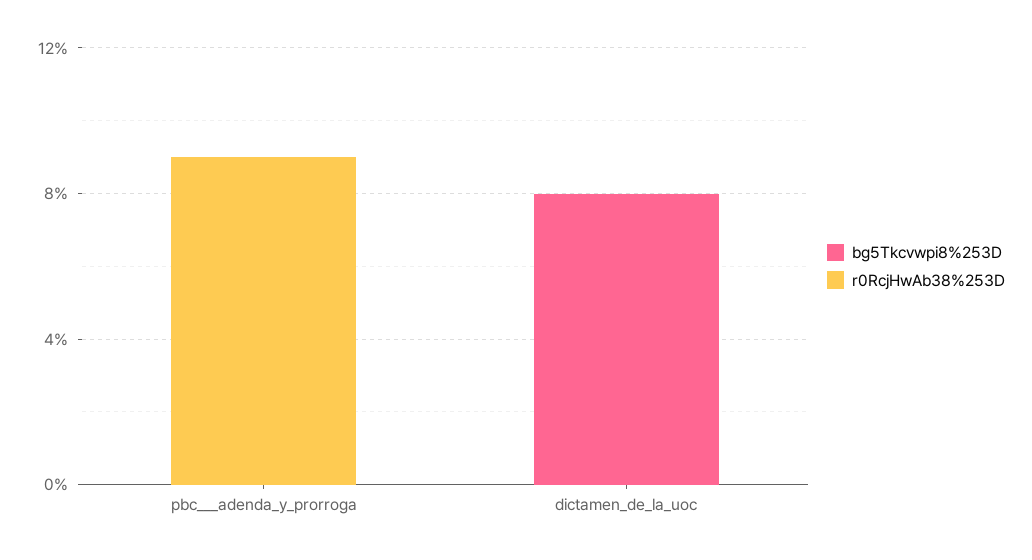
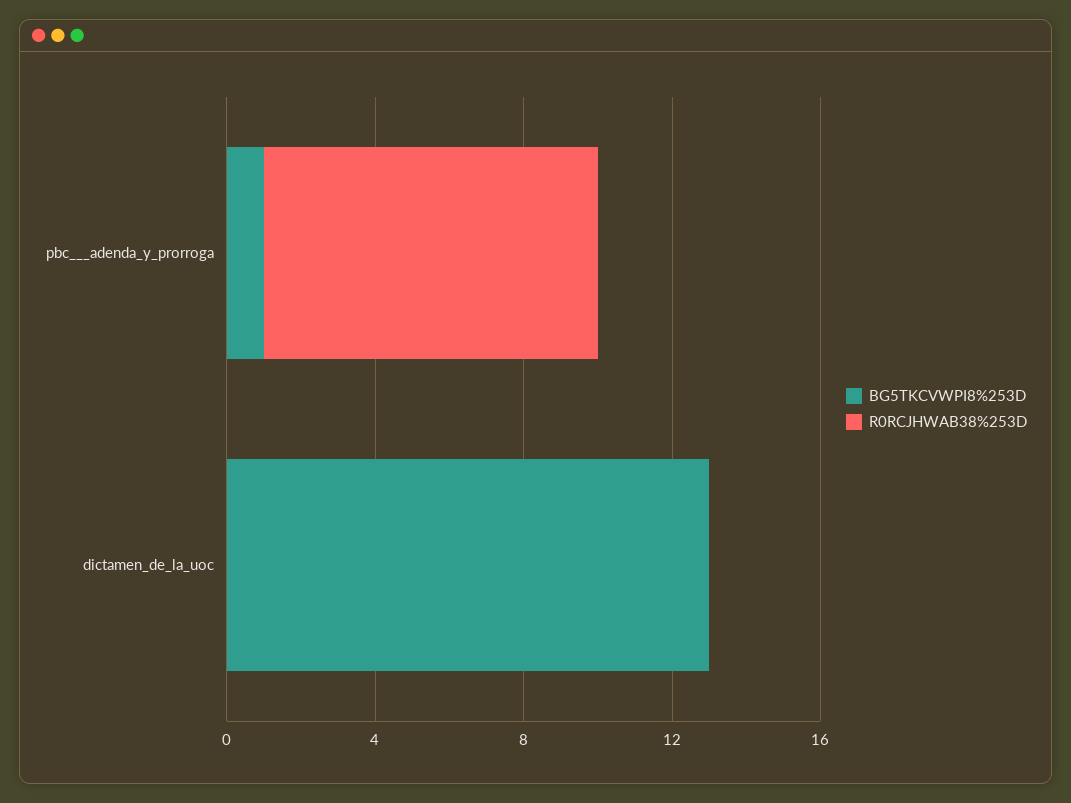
bg5Tkcvwpi8%253D, pbc___adenda_y_prorroga: 0 -> 1
bg5Tkcvwpi8%253D, dictamen_de_la_uoc: 8 -> 13

